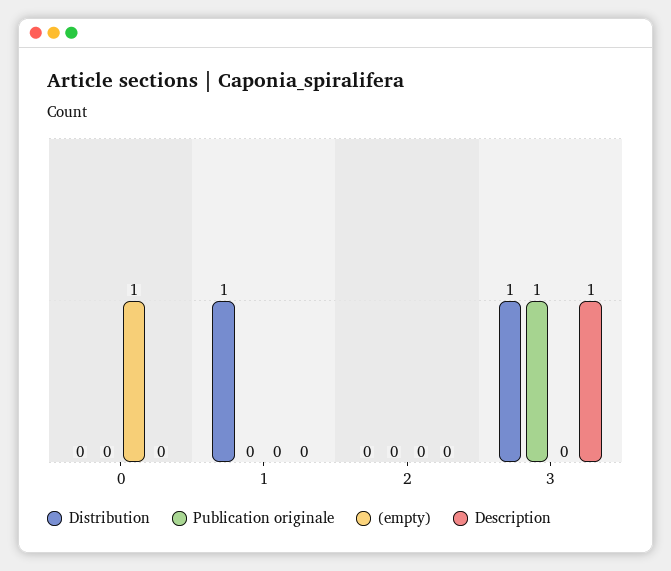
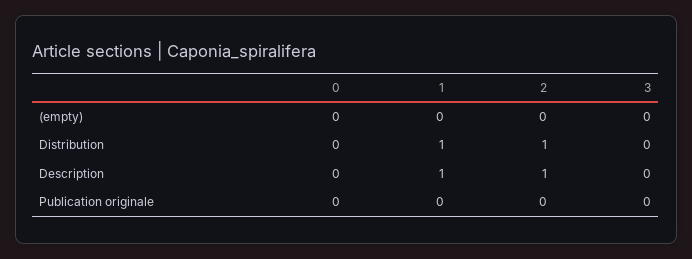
(empty), 0: 1 -> 0
Description, 1: 0 -> 1
Distribution, 2: 0 -> 1
Description, 2: 0 -> 1
Distribution, 3: 1 -> 0
Publication originale, 3: 1 -> 0
Description, 3: 1 -> 0

